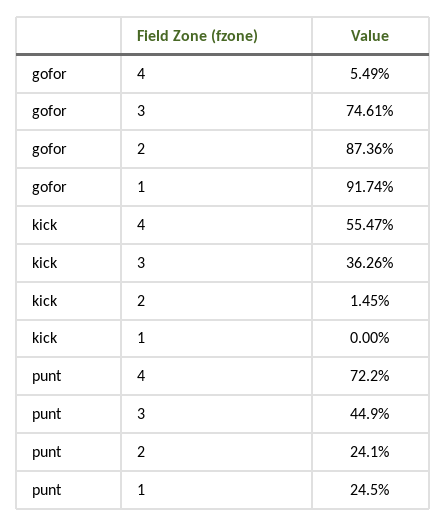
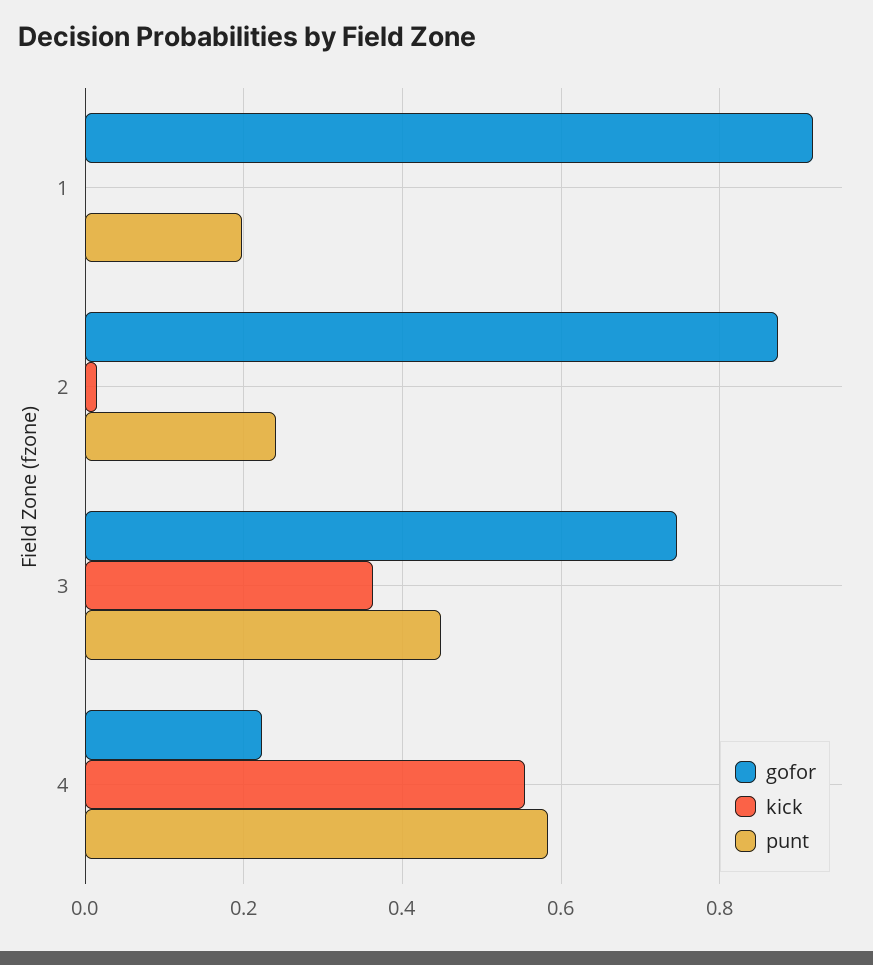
gofor, 4: 0.0549 -> 0.22
punt, 4: 0.722 -> 0.58
punt, 1: 0.245 -> 0.2

